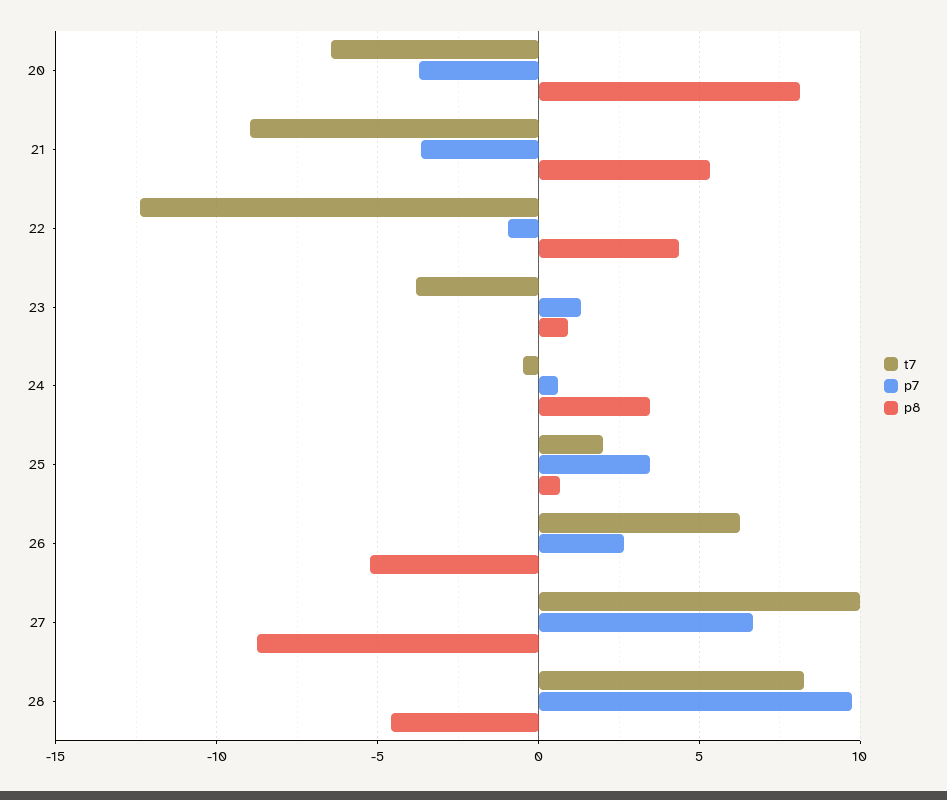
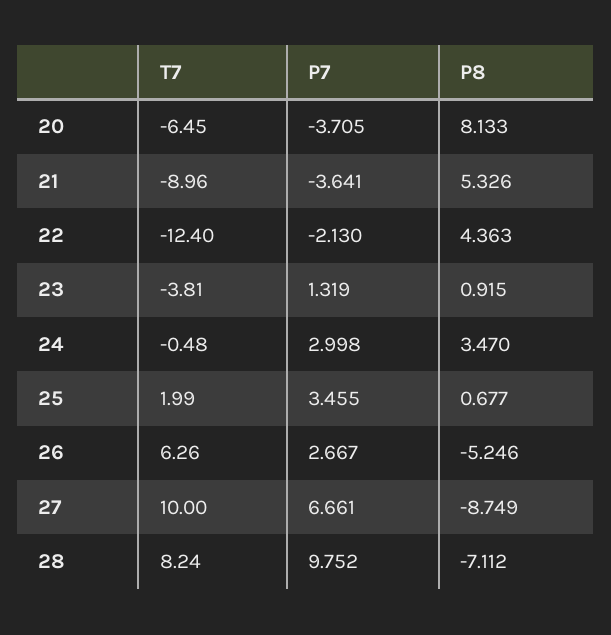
p7, 22: -1 -> -2.13
p7, 24: 0.5 -> 2.998
p8, 28: -4.5 -> -7.112

